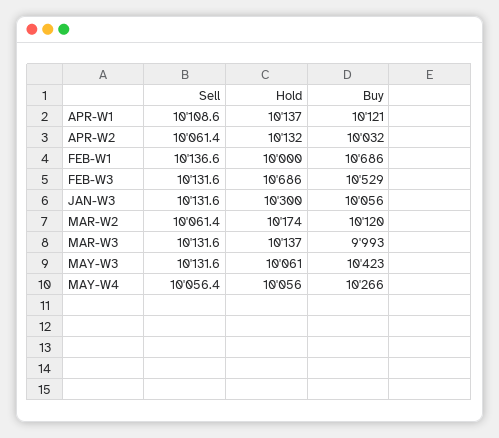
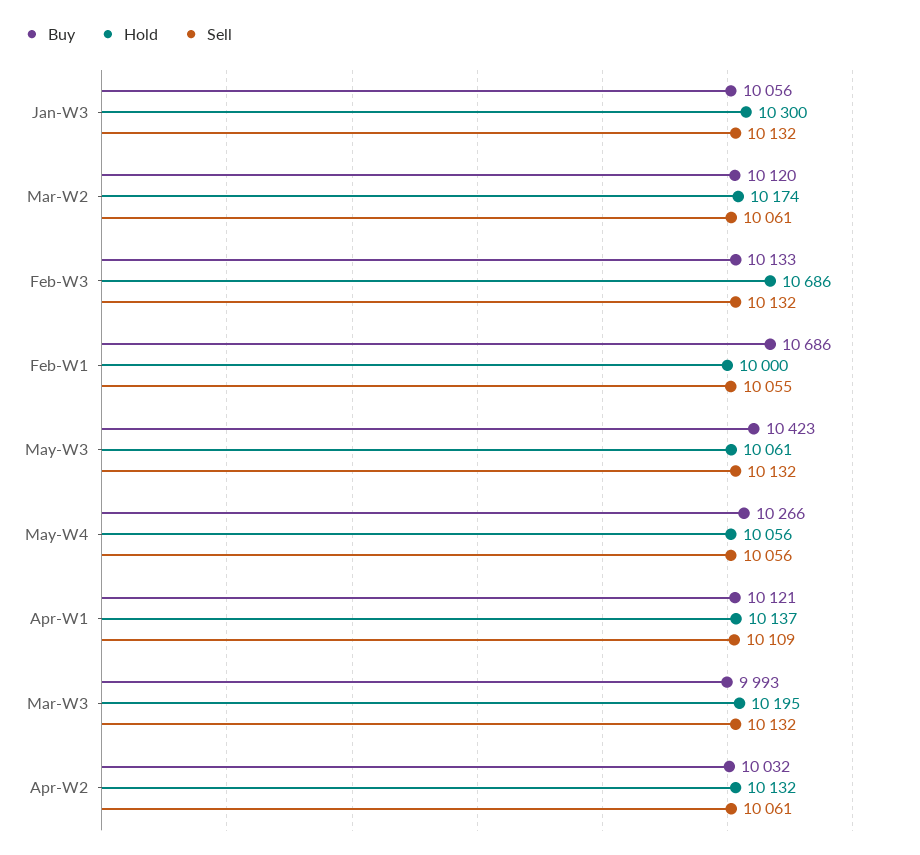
Sell, FEB-W1: 10136.6 -> 10055
Buy, FEB-W3: 10529 -> 10133
Hold, MAR-W3: 10137 -> 10195

